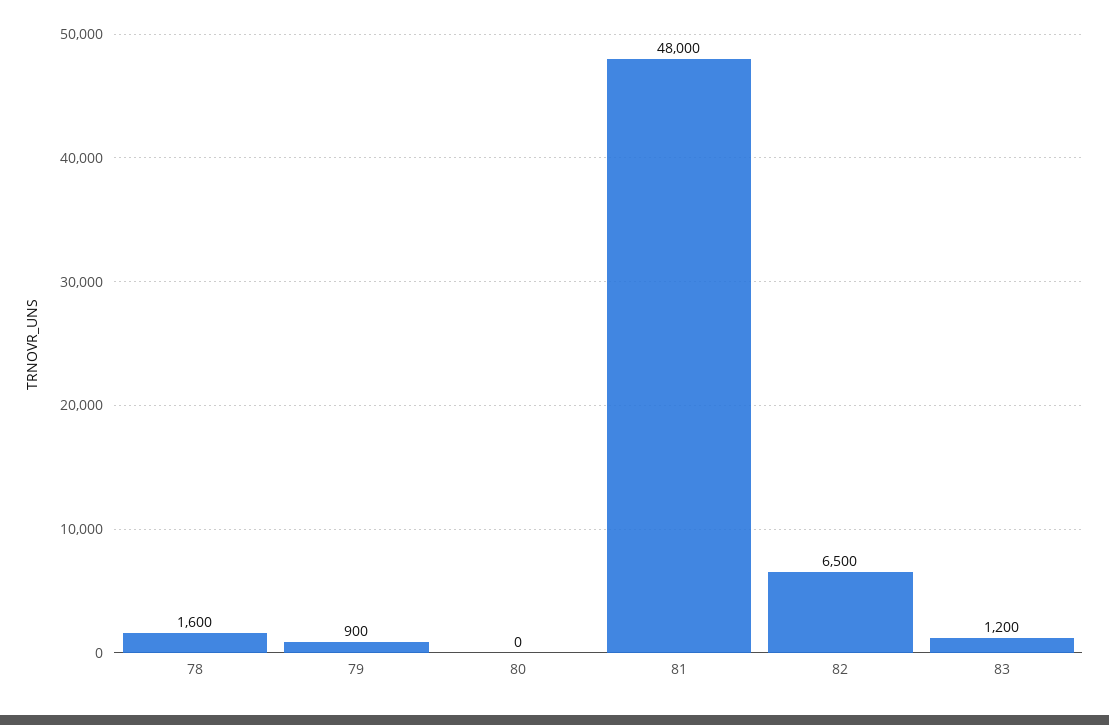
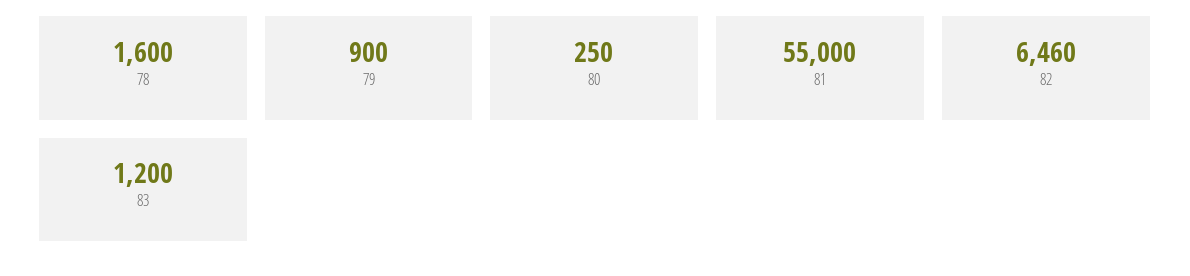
80: 0 -> 250
81: 48000 -> 55000
82: 6500 -> 6460

